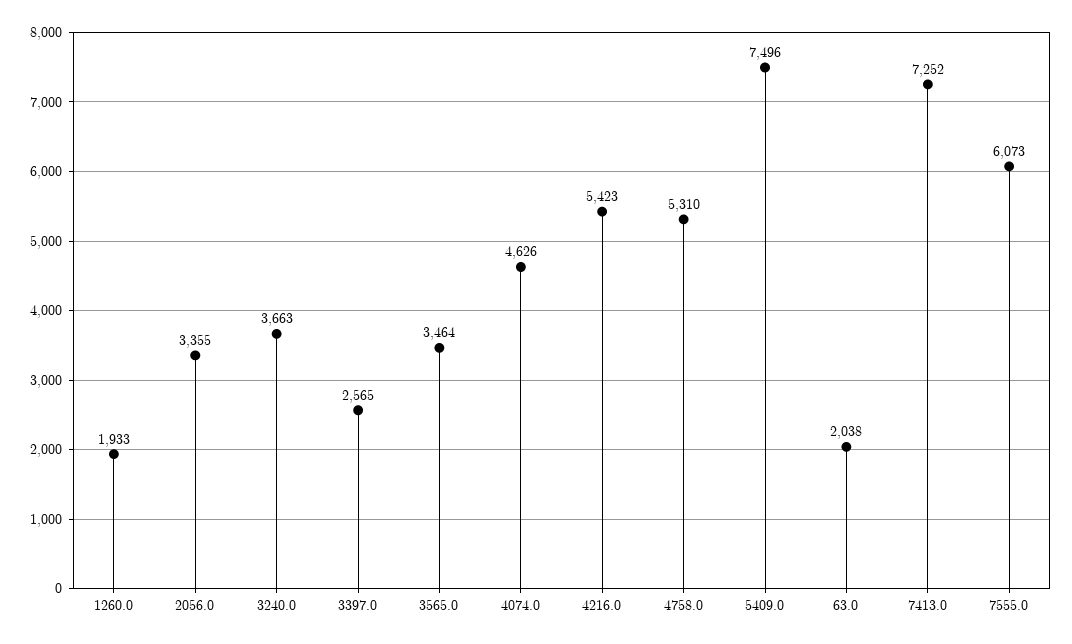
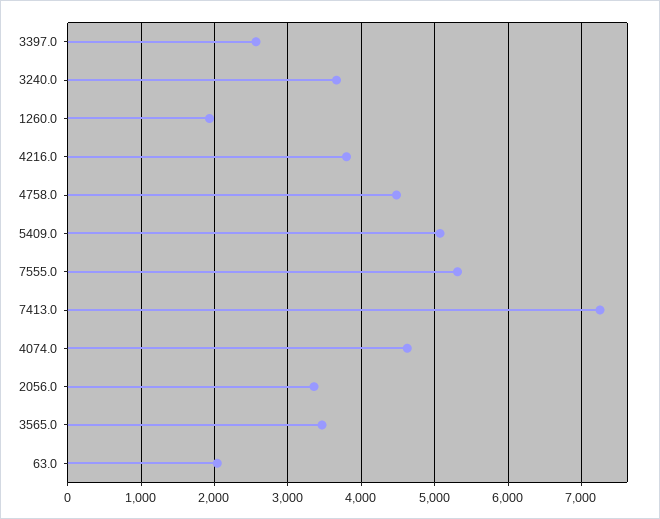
4216.0: 5423 -> 3800
4758.0: 5310 -> 4500
5409.0: 7496 -> 5100
7555.0: 6073 -> 5300

